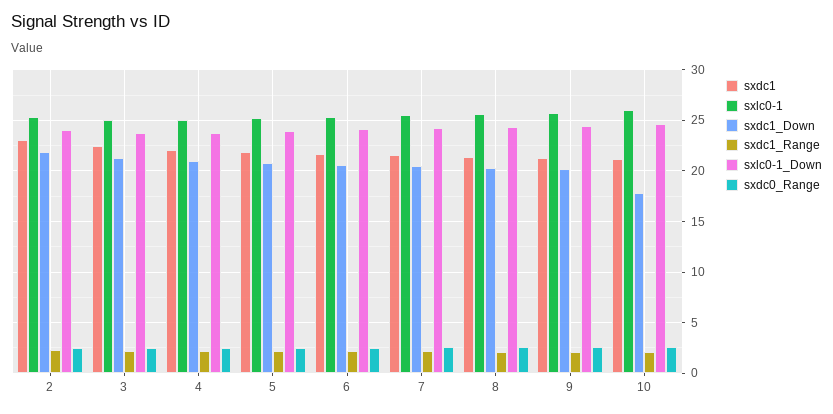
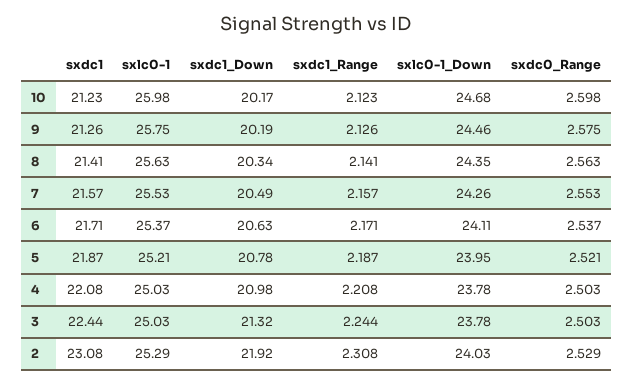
sxdc1_Down, 10: 18 -> 20.17

